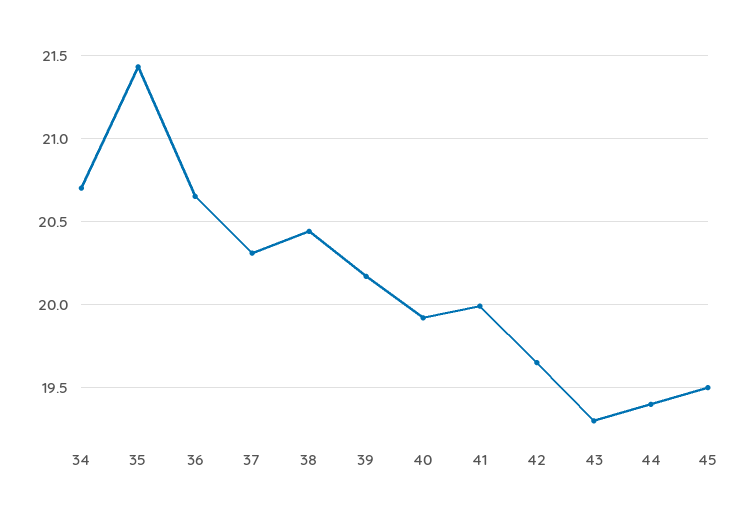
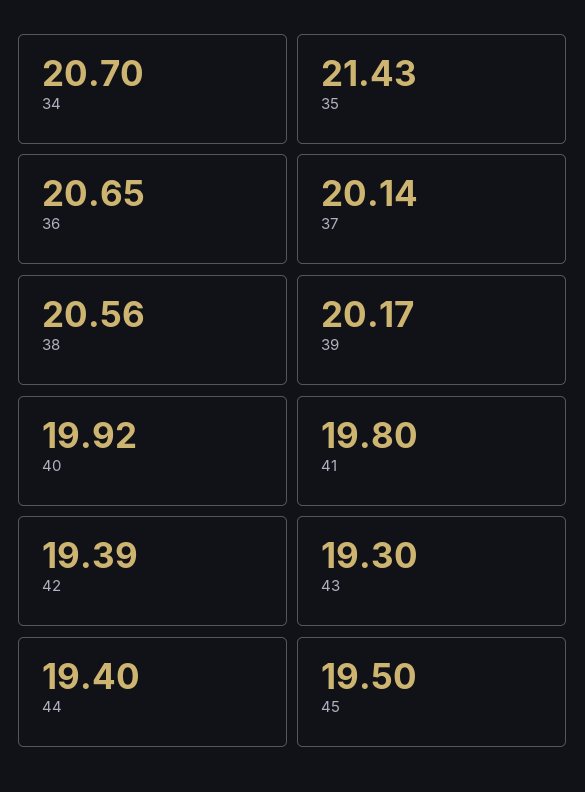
37: 20.3 -> 20.14
38: 20.45 -> 20.56
41: 20 -> 19.8
42: 19.65 -> 19.39

